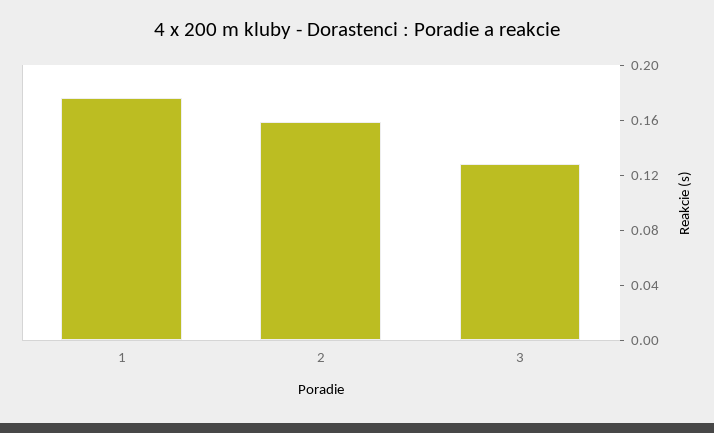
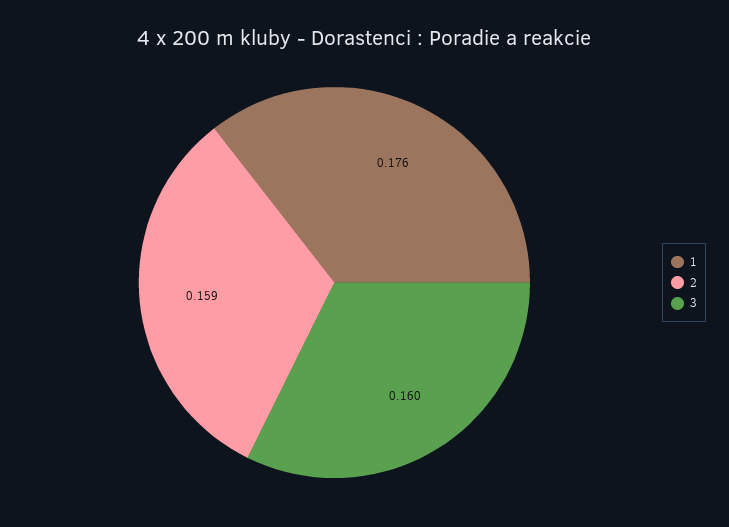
3: 0.13 -> 0.16

